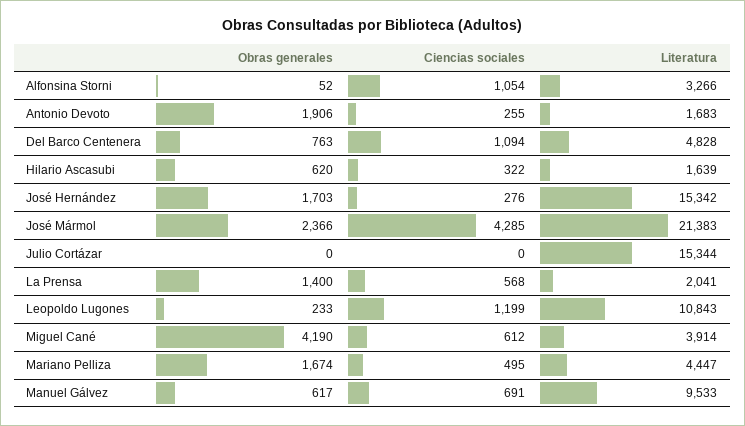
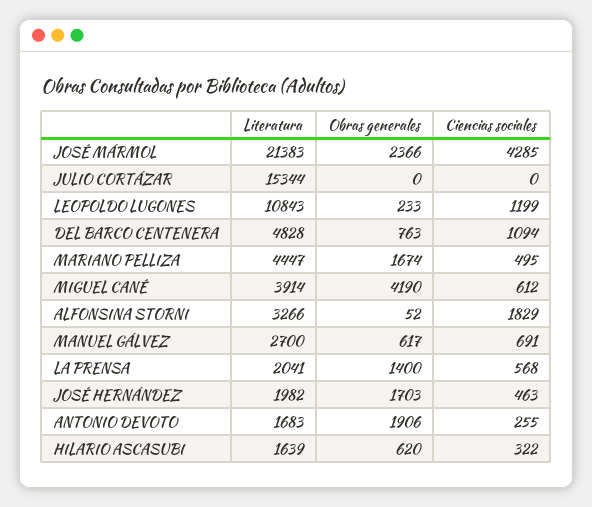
Ciencias sociales, Alfonsina Storni: 1054 -> 1829
Ciencias sociales, José Hernández: 276 -> 463
Literatura, José Hernández: 15342 -> 1982
Literatura, Manuel Gálvez: 9533 -> 2700

